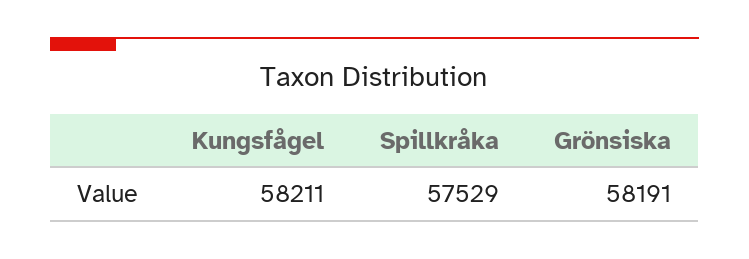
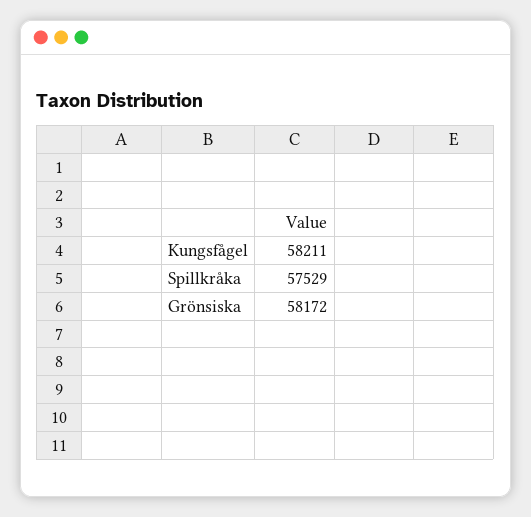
Grönsiska: 58191 -> 58172

